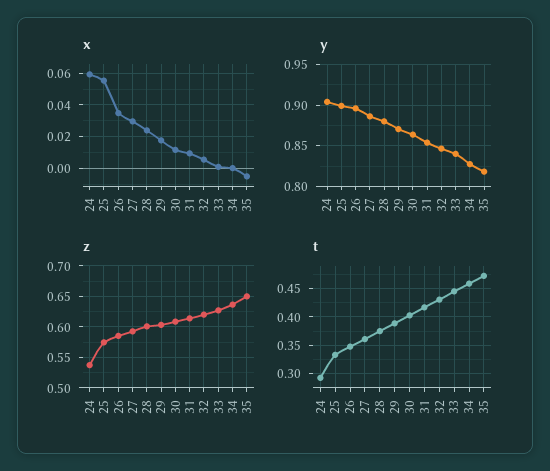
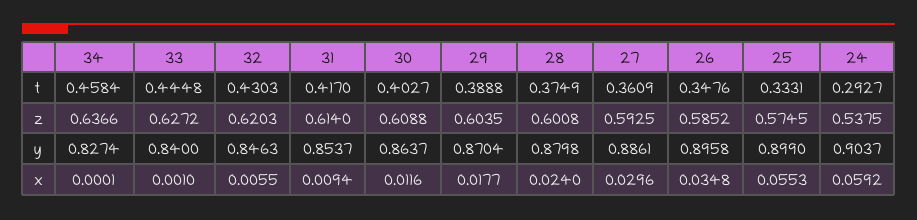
x, 35: -0.005 -> none
y, 35: 0.82 -> none
z, 35: 0.65 -> none
t, 35: 0.475 -> none

